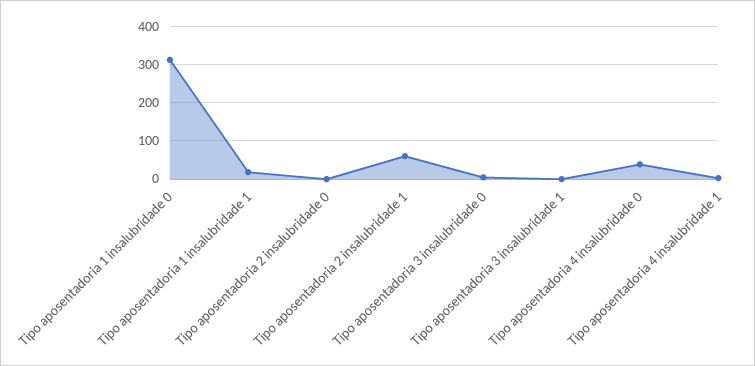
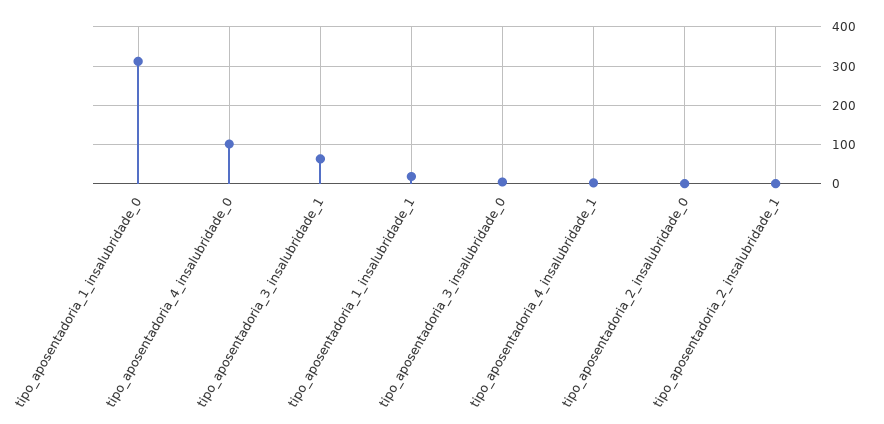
Tipo aposentadoria 2 insalubridade 1: 60 -> 0
Tipo aposentadoria 3 insalubridade 1: 0 -> 60
Tipo aposentadoria 4 insalubridade 0: 40 -> 100

